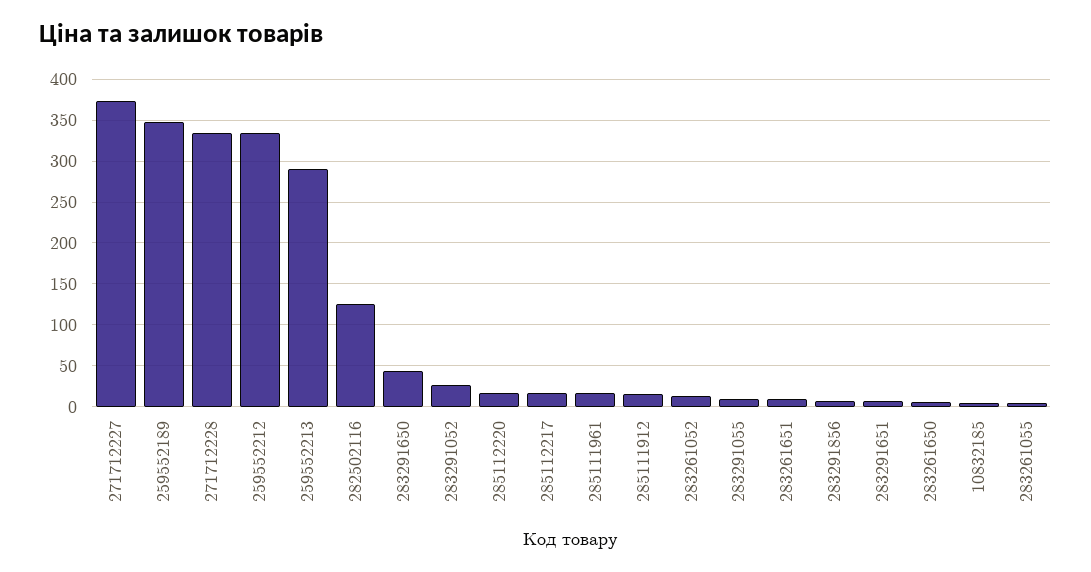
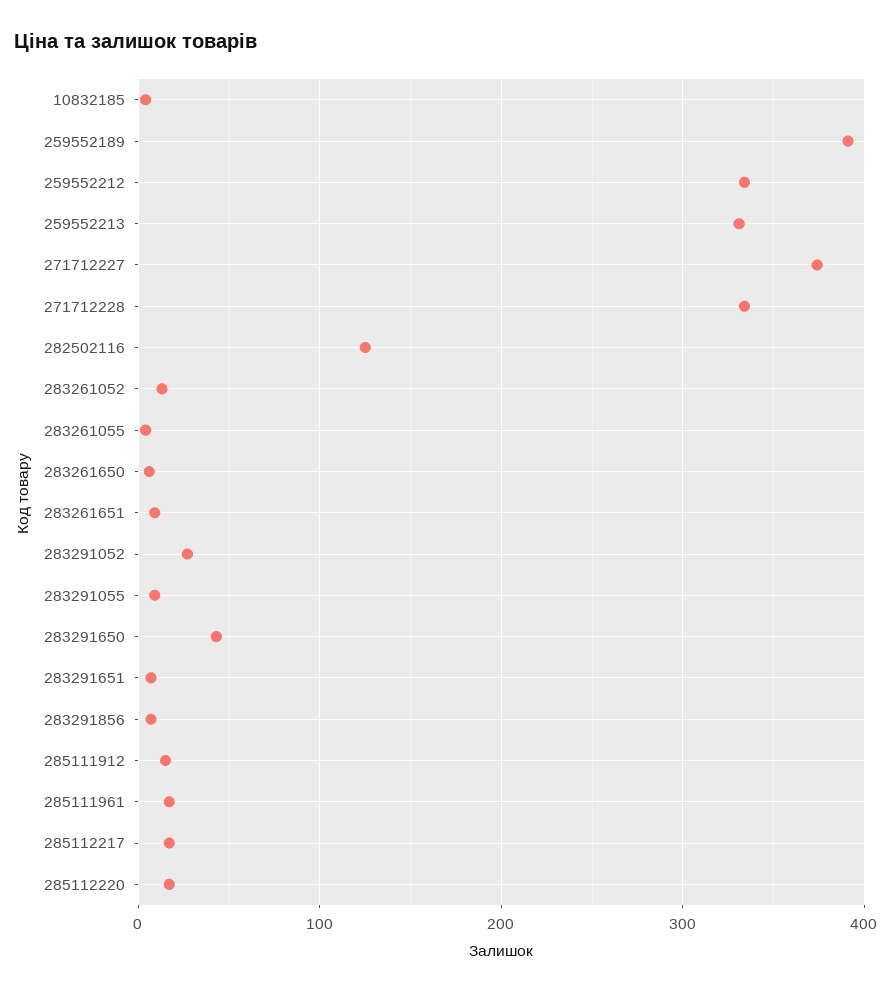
259552189: 350 -> 390
259552213: 290 -> 330

